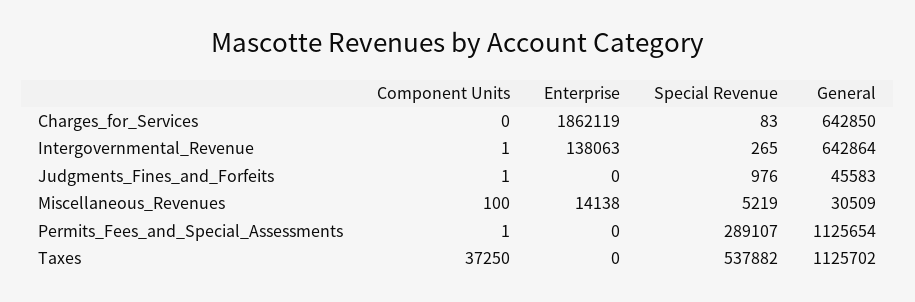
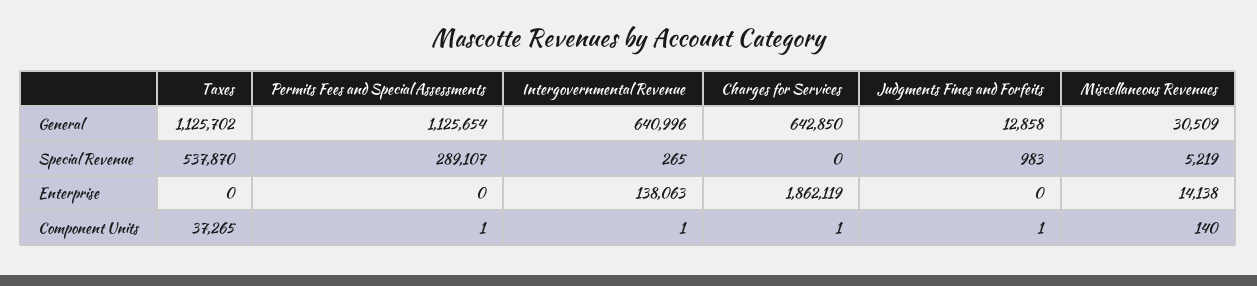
Component Units, Charges_for_Services: 0 -> 1
Special Revenue, Charges_for_Services: 83 -> 0
General, Intergovernmental_Revenue: 642864 -> 640996
Special Revenue, Judgments_Fines_and_Forfeits: 976 -> 983
General, Judgments_Fines_and_Forfeits: 45583 -> 12858
Component Units, Miscellaneous_Revenues: 100 -> 140
Component Units, Taxes: 37250 -> 37265
Special Revenue, Taxes: 537882 -> 537870

